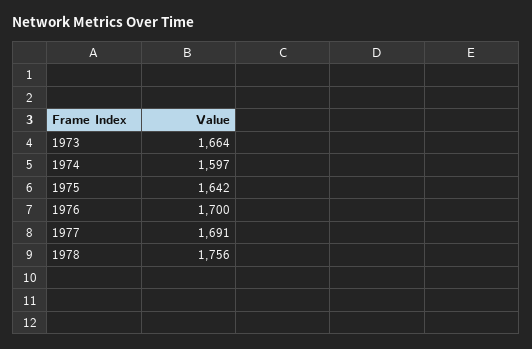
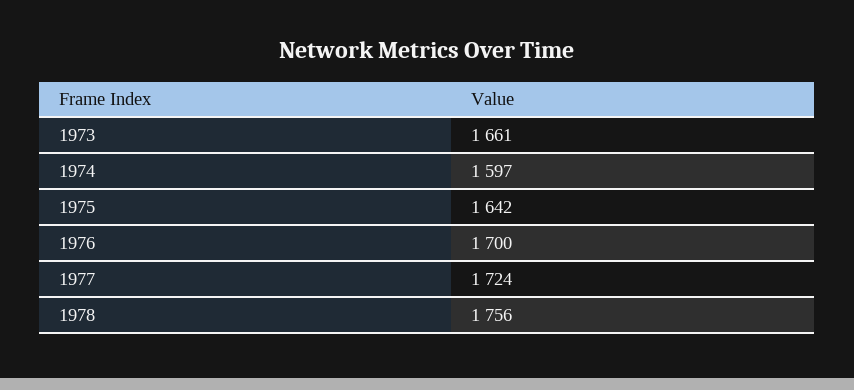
1973: 1664 -> 1661
1977: 1691 -> 1724

